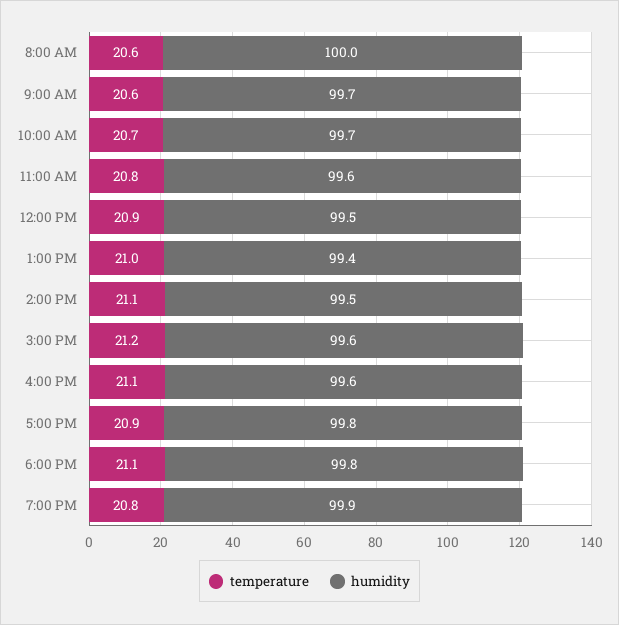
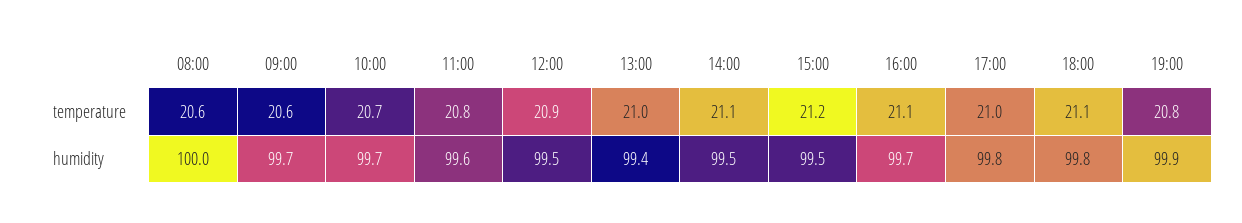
humidity, 3:00 PM: 99.6 -> 99.5
humidity, 4:00 PM: 99.6 -> 99.7
temperature, 5:00 PM: 20.9 -> 21

